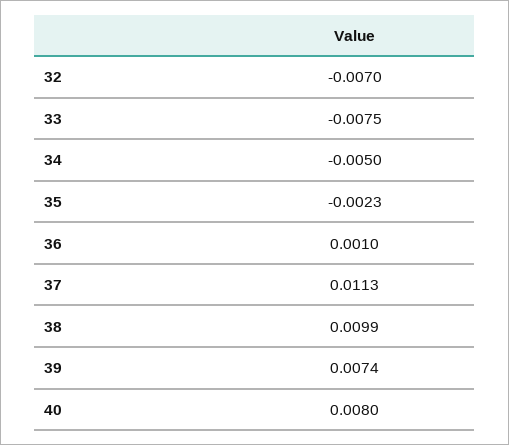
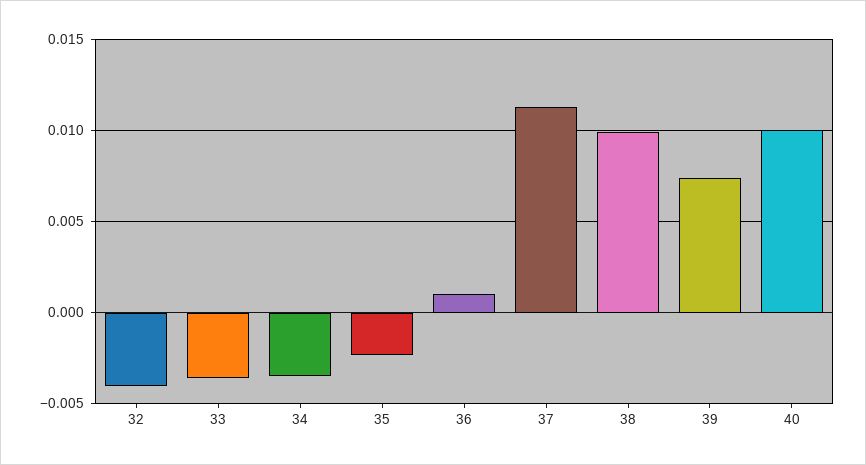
32: -0.007 -> -0.004
33: -0.0075 -> -0.0035
34: -0.005 -> -0.0035
40: 0.008 -> 0.01

